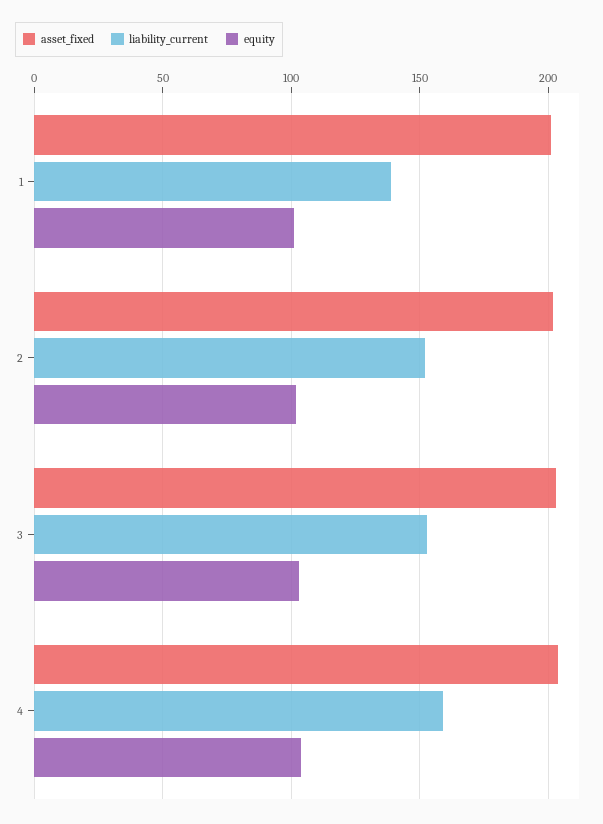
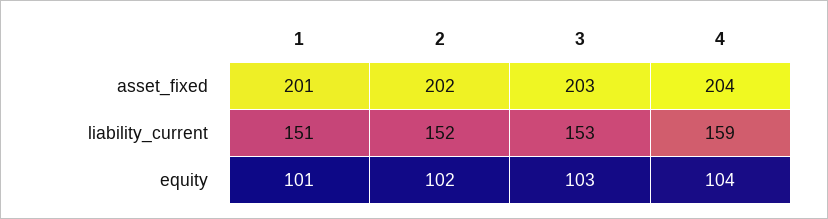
liability_current, 1: 140 -> 151

